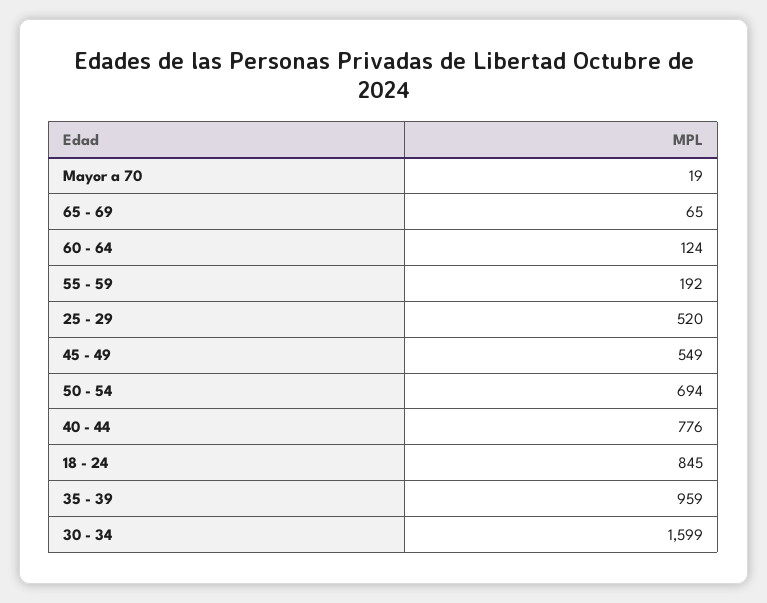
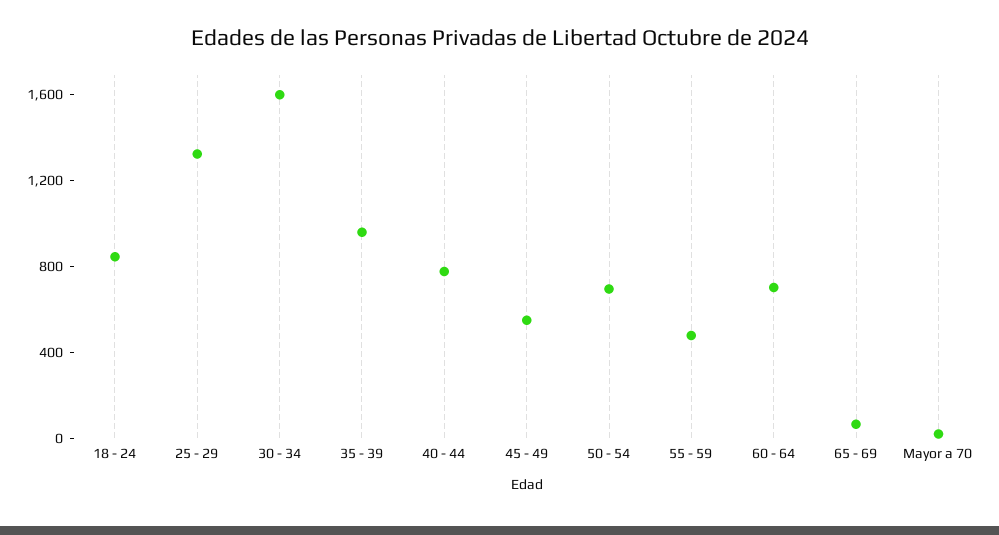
60 - 64: 124 -> 700
55 - 59: 192 -> 500
25 - 29: 520 -> 1300

